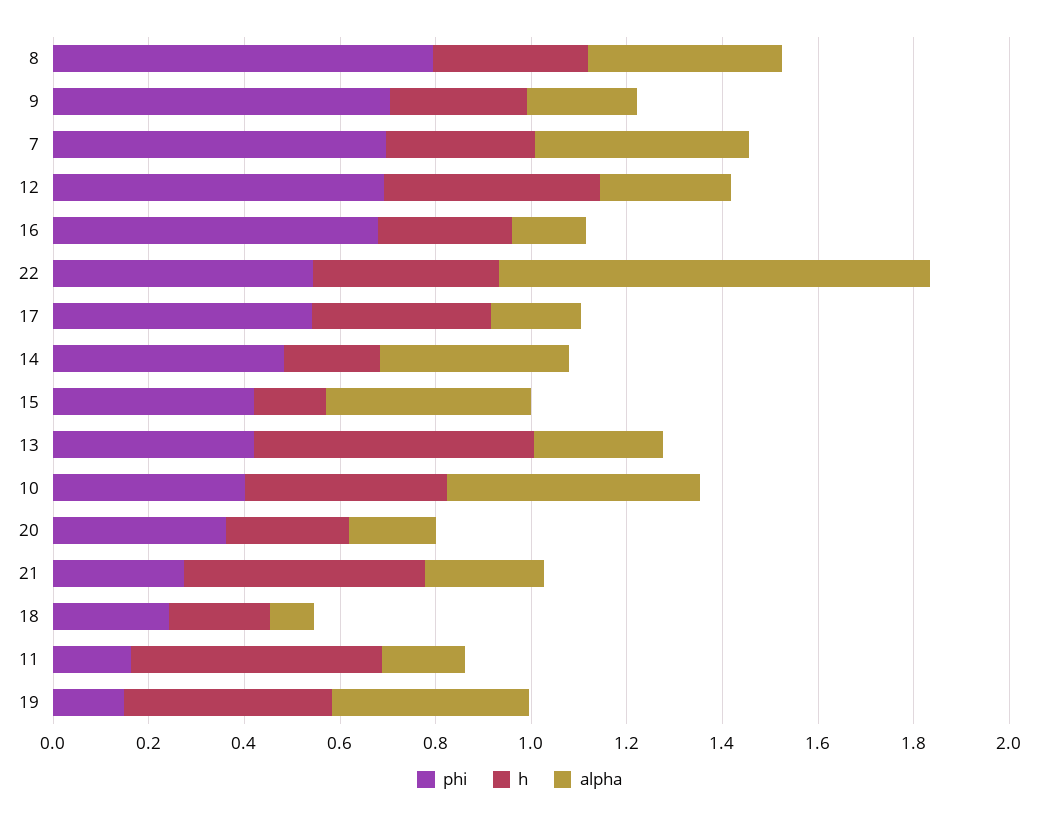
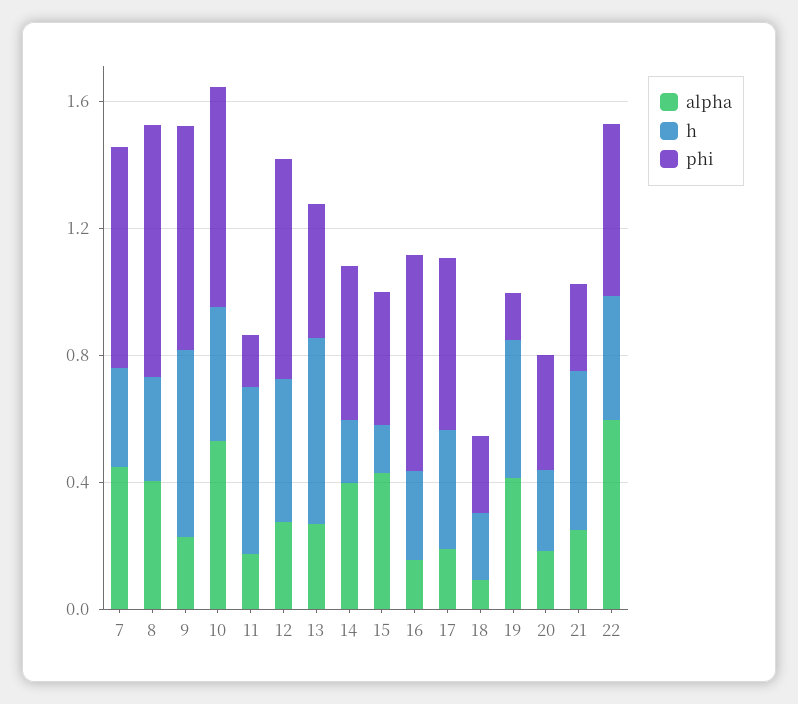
h, 9: 0.3 -> 0.6
alpha, 22: 0.9 -> 0.6
phi, 10: 0.4 -> 0.7

